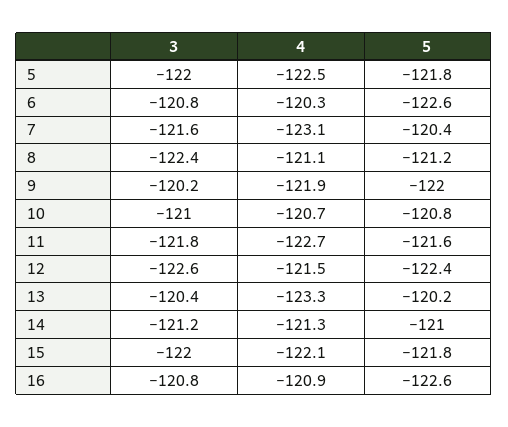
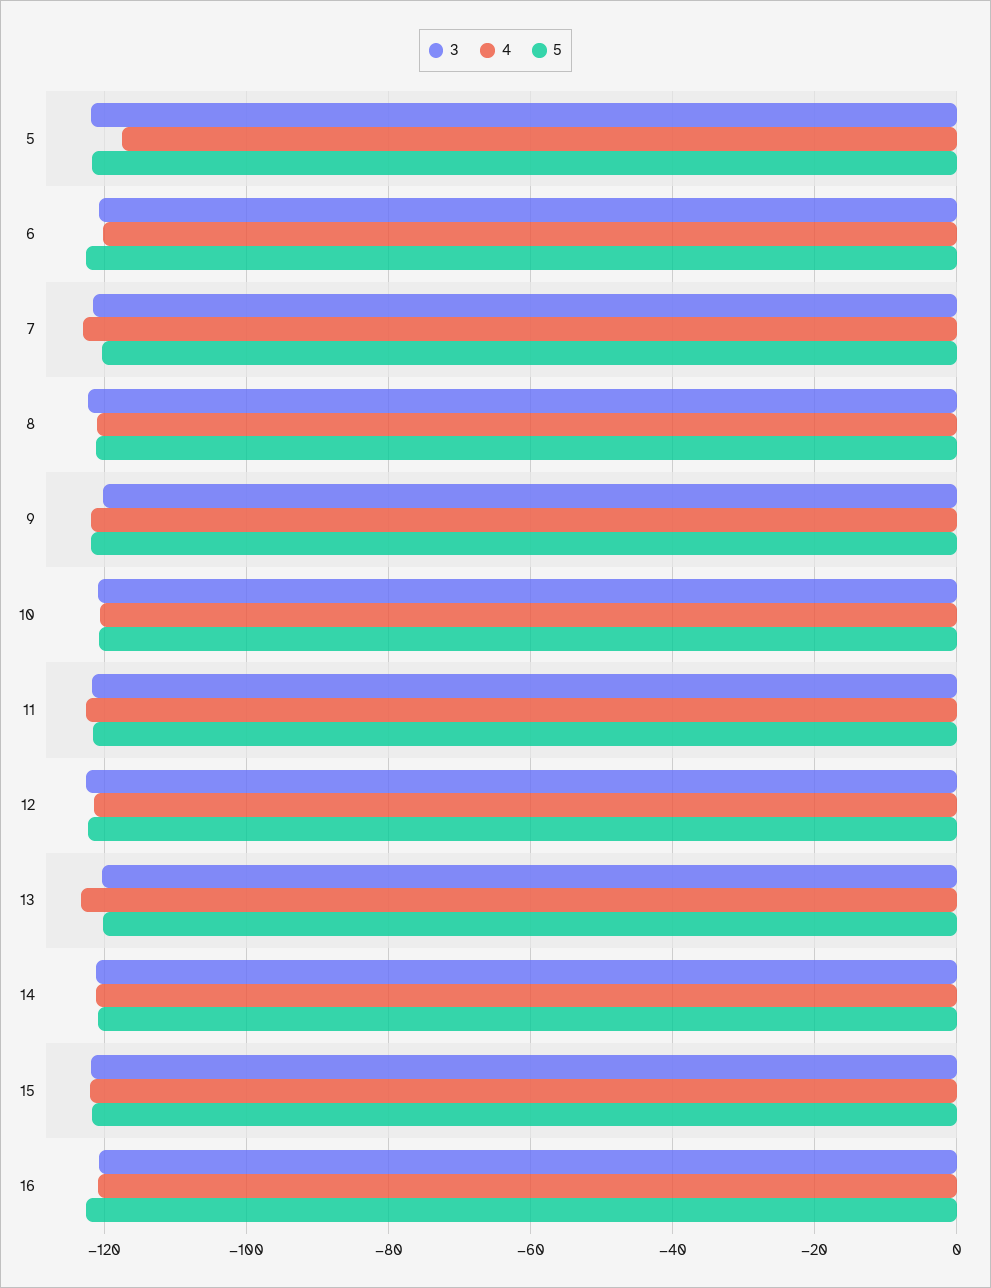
4, 5: -122.5 -> -118

